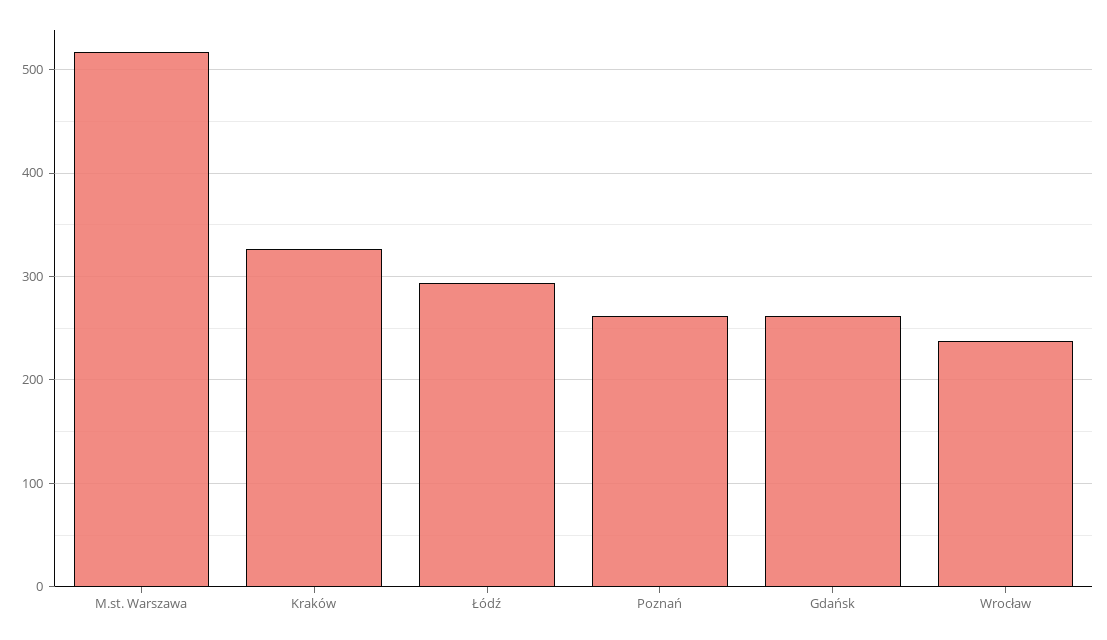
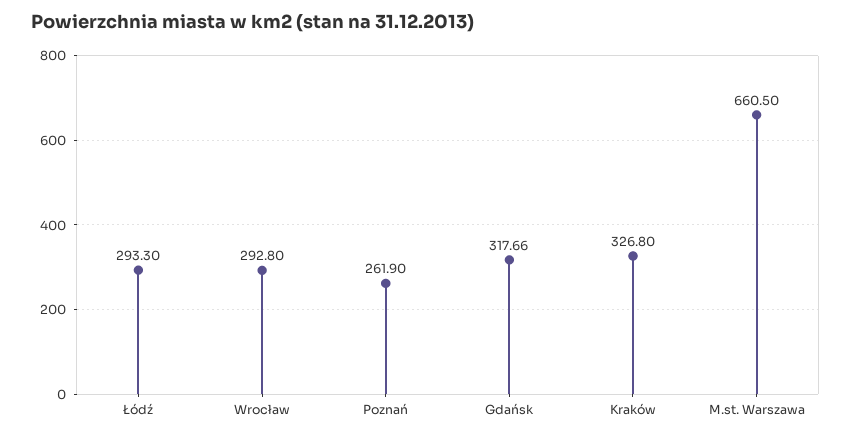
M.st. Warszawa: 520 -> 660.5
Gdańsk: 260 -> 317.66
Wrocław: 240 -> 292.8

